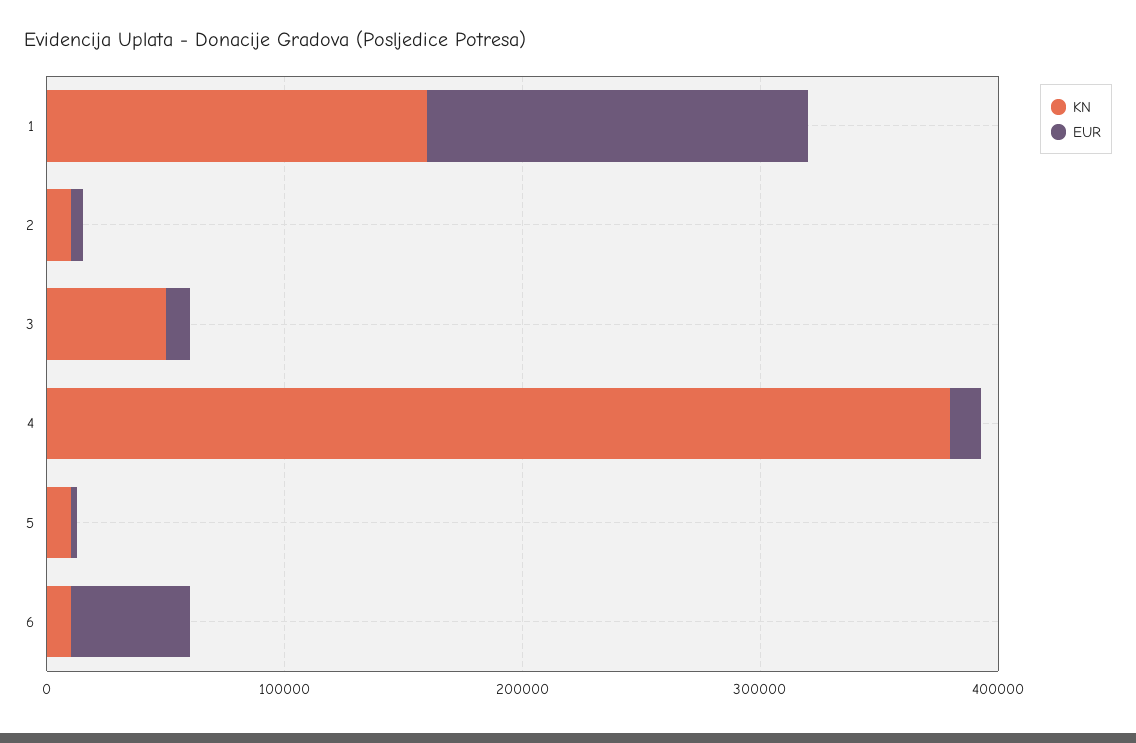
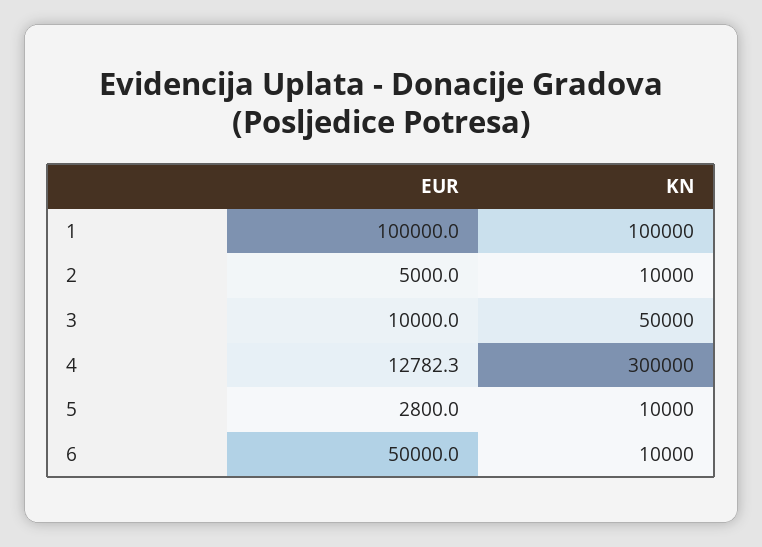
KN, 1: 160000 -> 100000
EUR, 1: 160000 -> 100000
KN, 4: 380000 -> 300000

